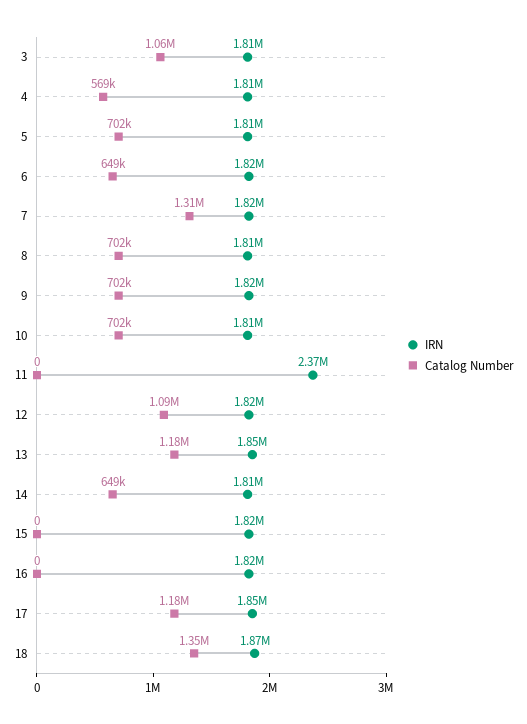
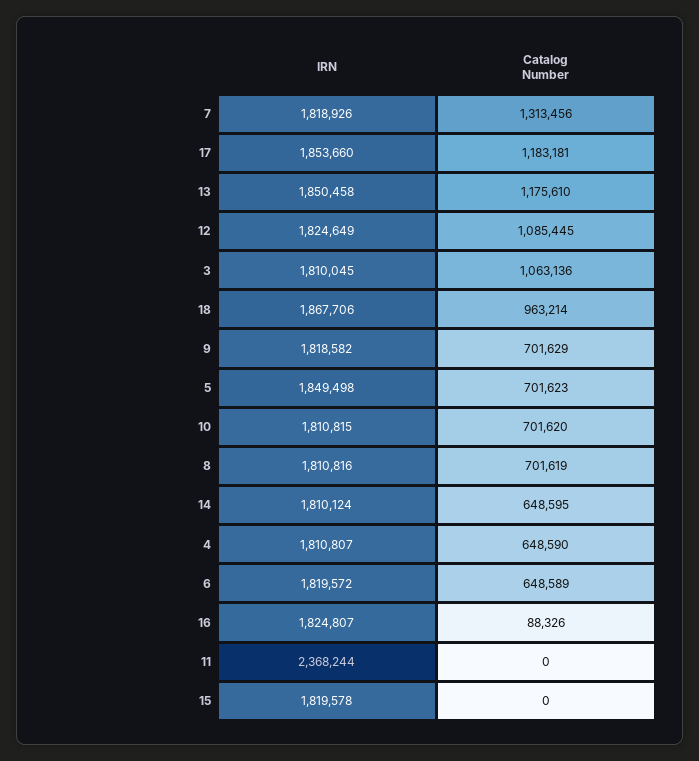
Catalog Number, 4: 569000 -> 648590
IRN, 5: 1810000 -> 1849498
Catalog Number, 16: 0 -> 88326
Catalog Number, 18: 1350000 -> 963214

